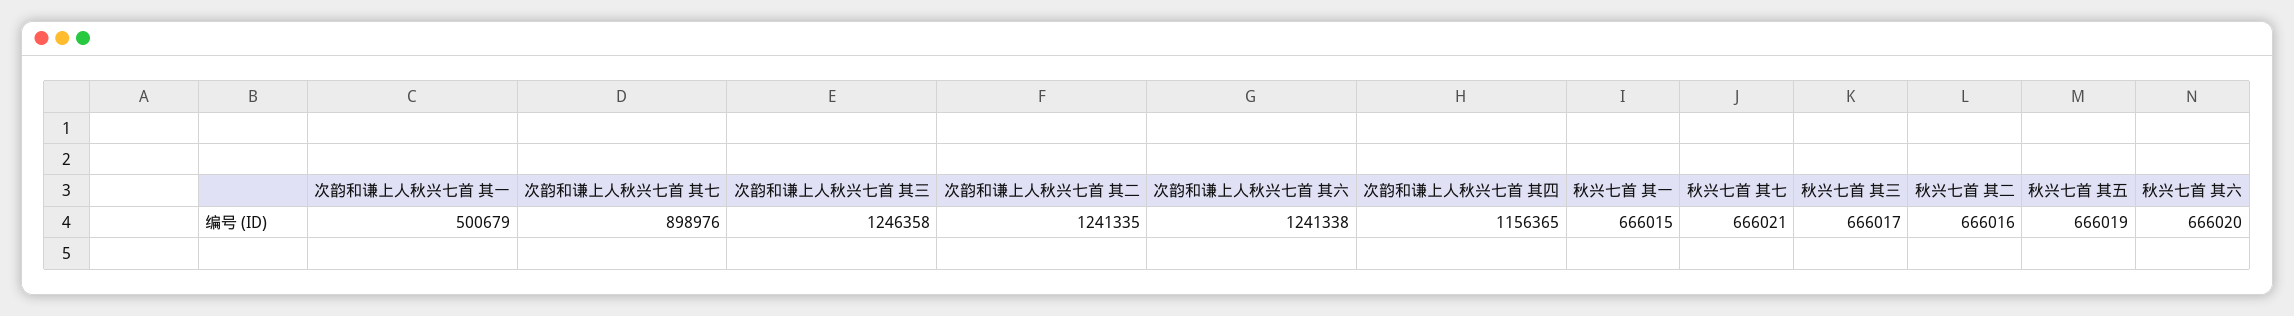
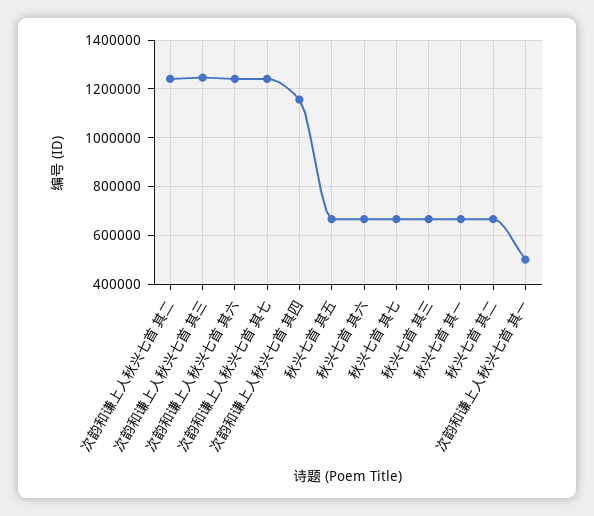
次韵和谦上人秋兴七首 其七: 898976 -> 1250000

